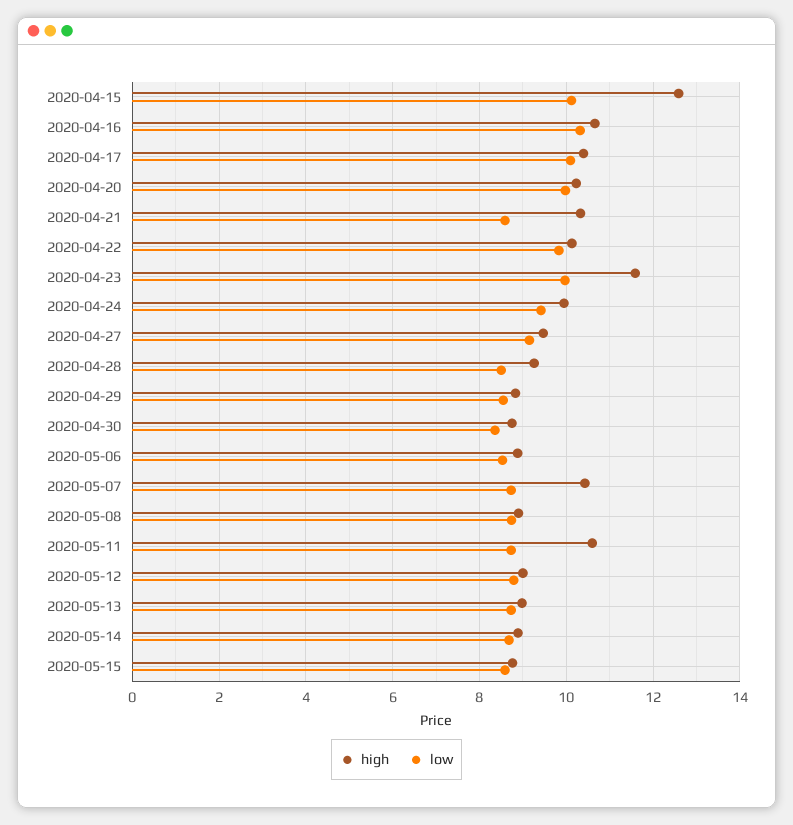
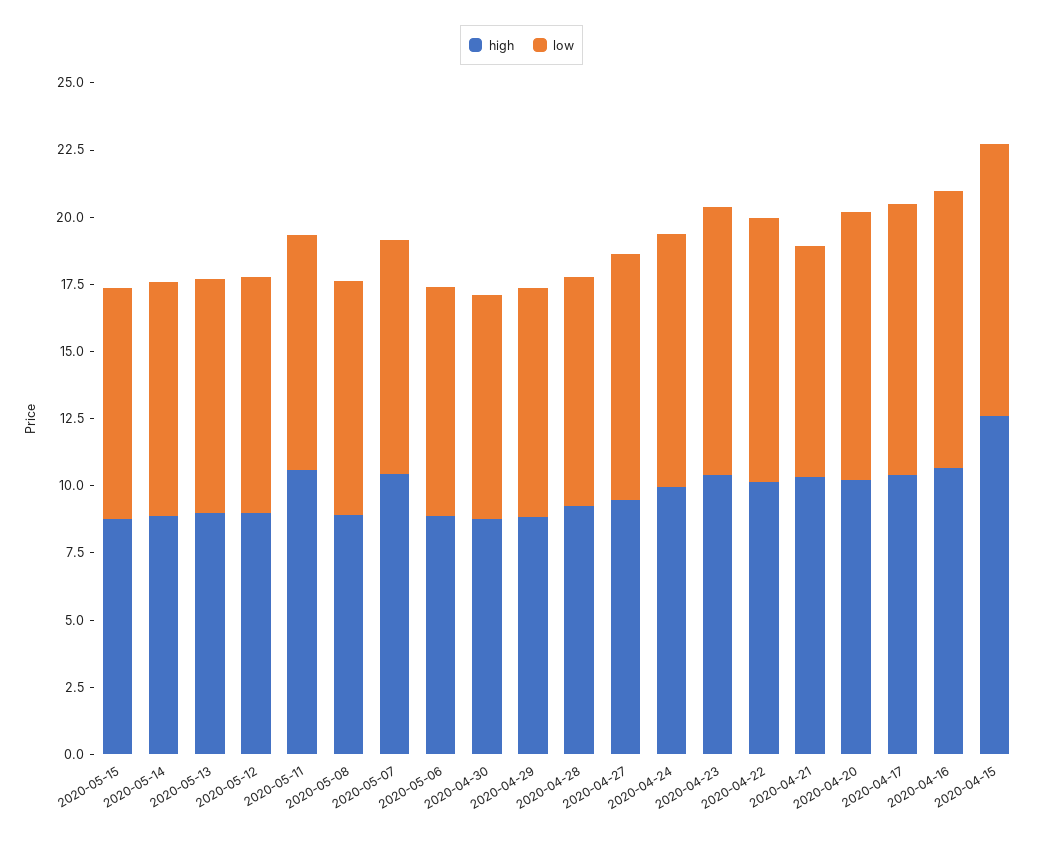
high, 2020-04-23: 11.6 -> 10.5

